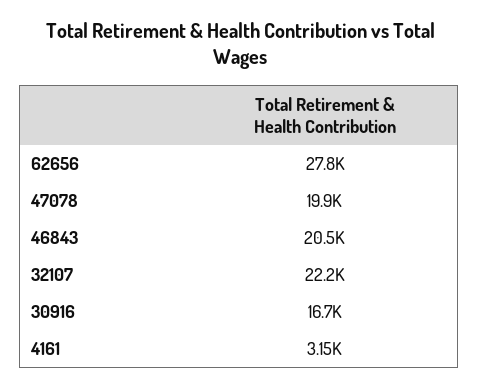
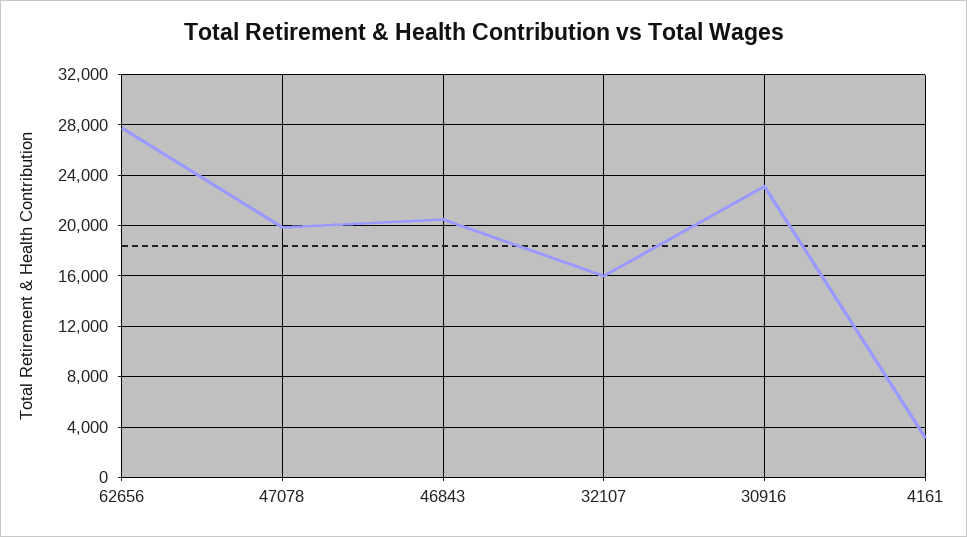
32107: 22200 -> 16000
30916: 16700 -> 23000

